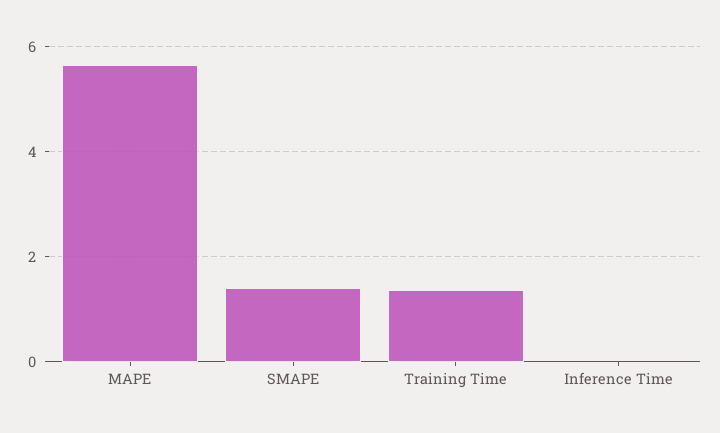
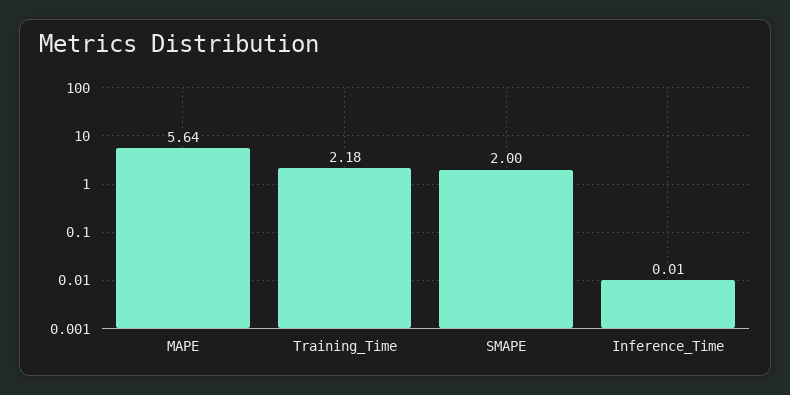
SMAPE: 1.4 -> 2
Training Time: 1.4 -> 2.18

